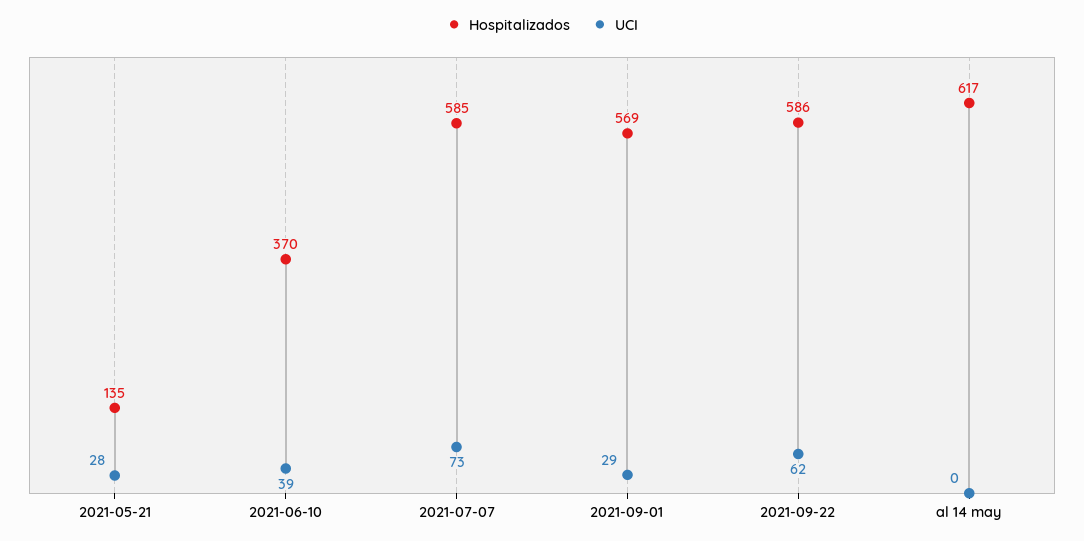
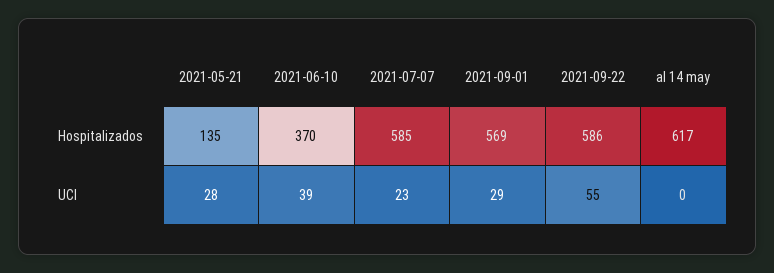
UCI, 2021-07-07: 73 -> 23
UCI, 2021-09-22: 62 -> 55

